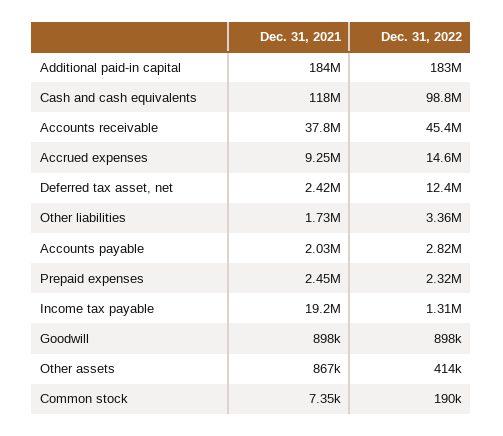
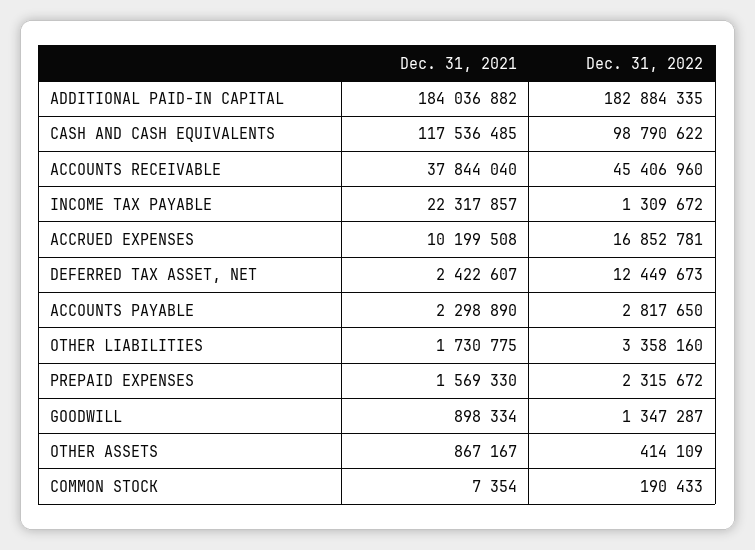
Dec. 31, 2021, Accrued expenses: 9250000 -> 10199508
Dec. 31, 2022, Accrued expenses: 14600000 -> 16852781
Dec. 31, 2021, Accounts payable: 2030000 -> 2298890
Dec. 31, 2021, Prepaid expenses: 2450000 -> 1569330
Dec. 31, 2021, Income tax payable: 19200000 -> 22317857
Dec. 31, 2022, Goodwill: 898000 -> 1347287

